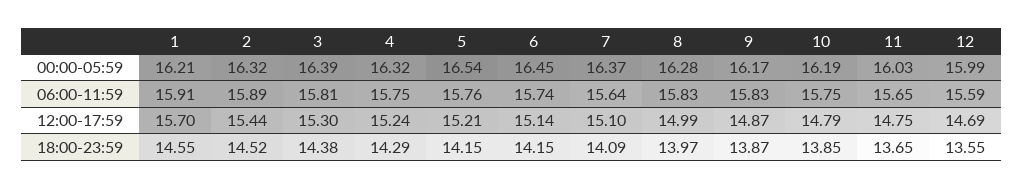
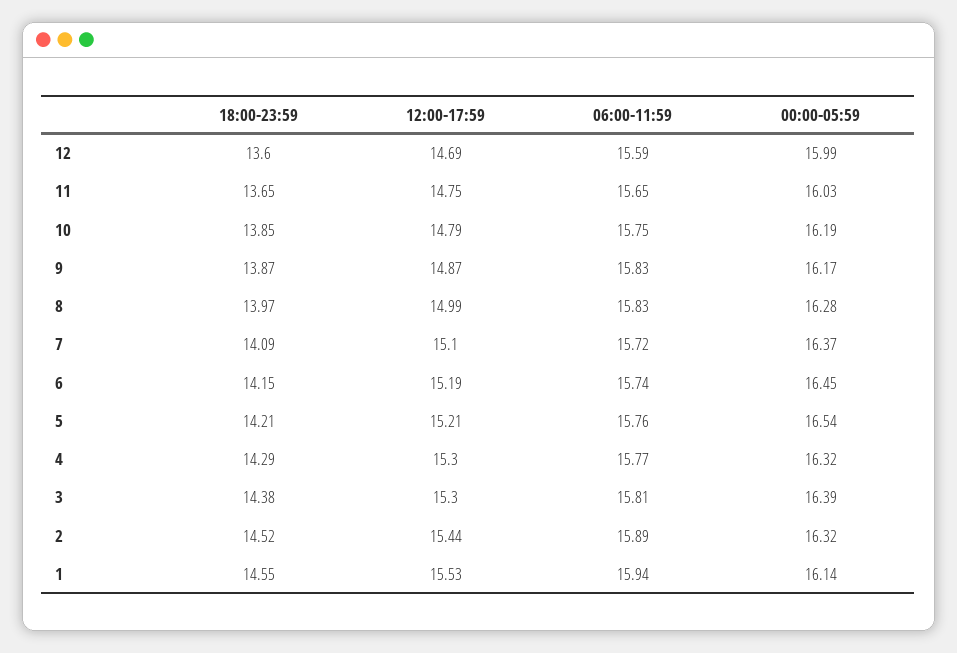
1, 00:00-05:59: 16.21 -> 16.14
1, 06:00-11:59: 15.91 -> 15.94
4, 06:00-11:59: 15.75 -> 15.77
7, 06:00-11:59: 15.64 -> 15.72
1, 12:00-17:59: 15.7 -> 15.53
4, 12:00-17:59: 15.24 -> 15.3
6, 12:00-17:59: 15.14 -> 15.19
5, 18:00-23:59: 14.15 -> 14.21
12, 18:00-23:59: 13.55 -> 13.6

